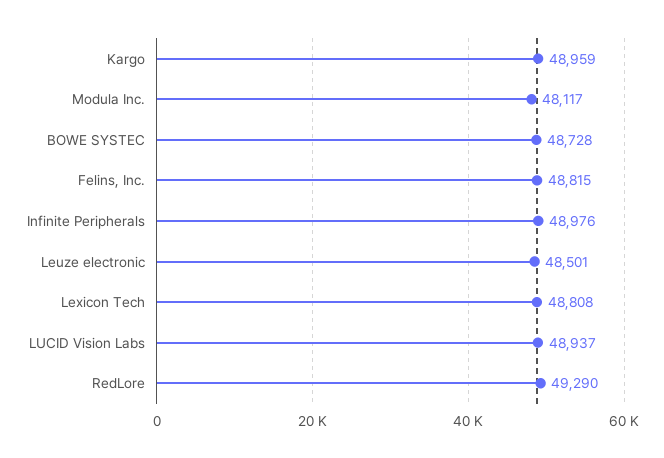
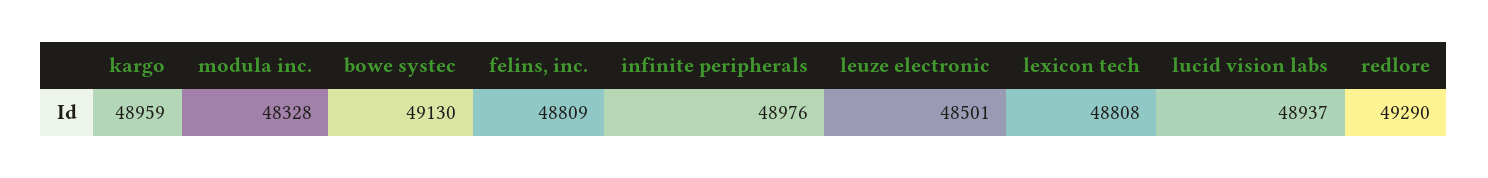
Modula Inc.: 48117 -> 48328
BOWE SYSTEC: 48728 -> 49130
Felins, Inc.: 48815 -> 48809

